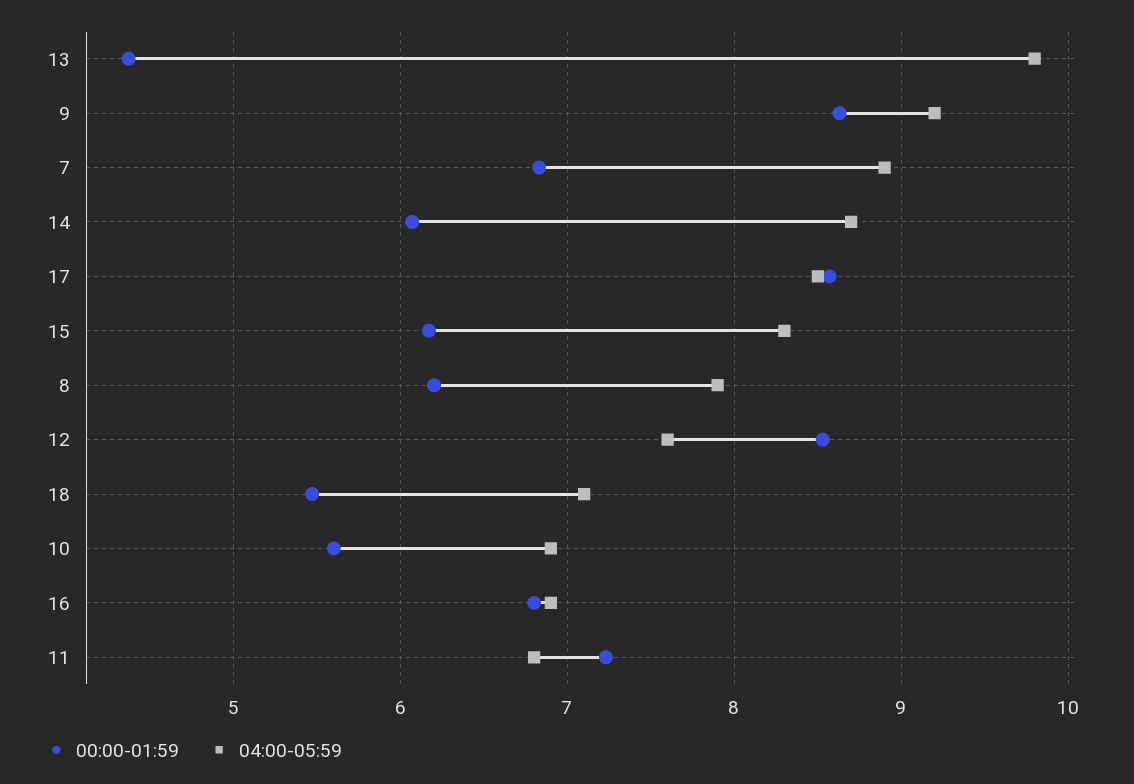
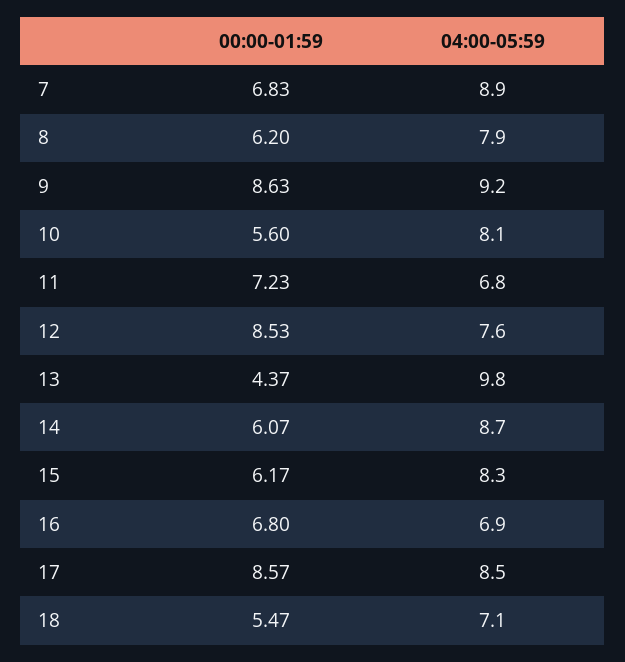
04:00-05:59, 10: 6.9 -> 8.1

